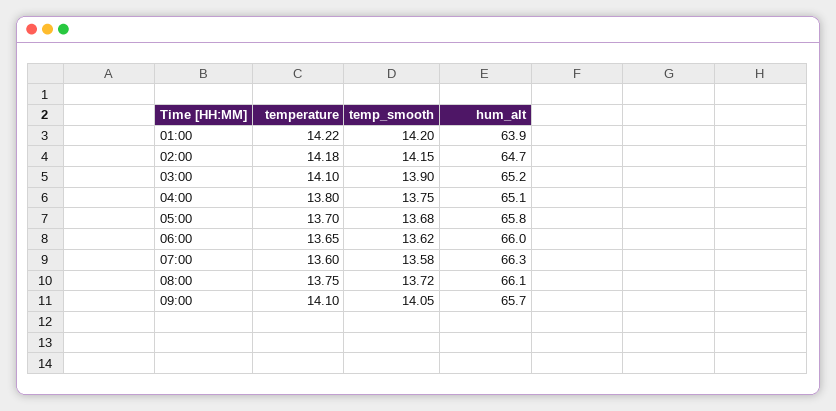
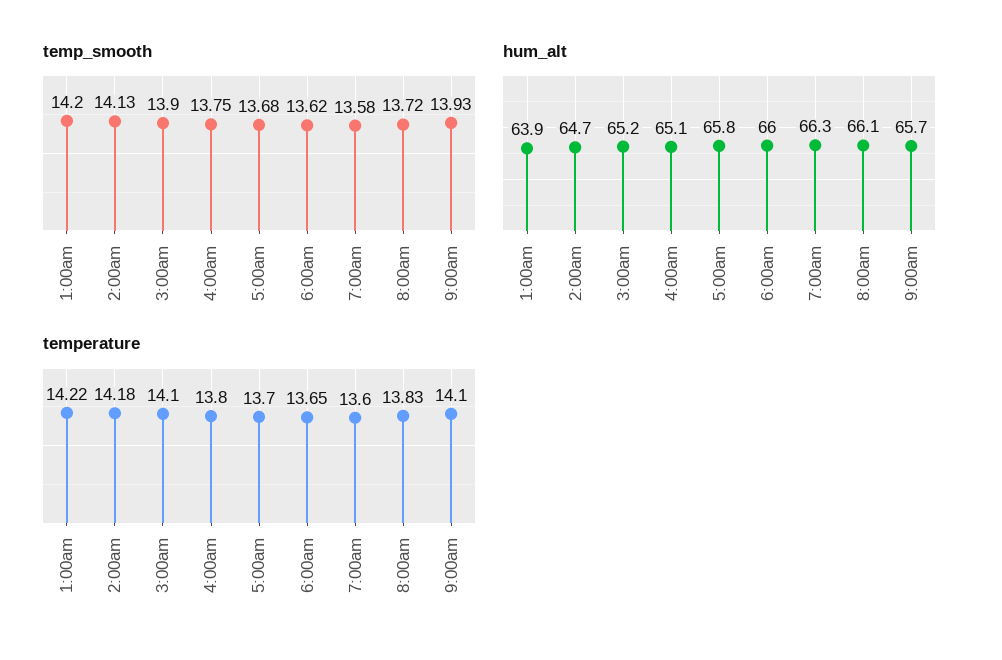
temp_smooth, 02:00: 14.15 -> 14.13
temperature, 08:00: 13.75 -> 13.83
temp_smooth, 09:00: 14.05 -> 13.93

